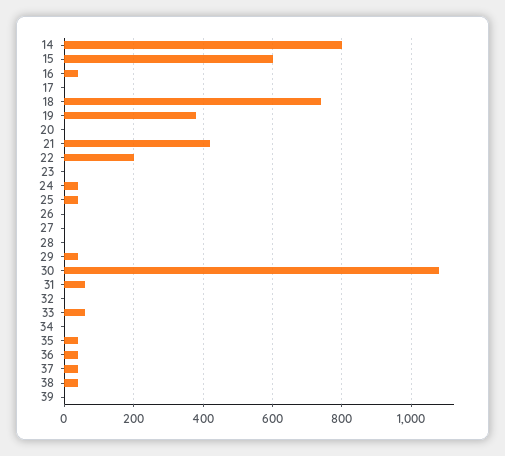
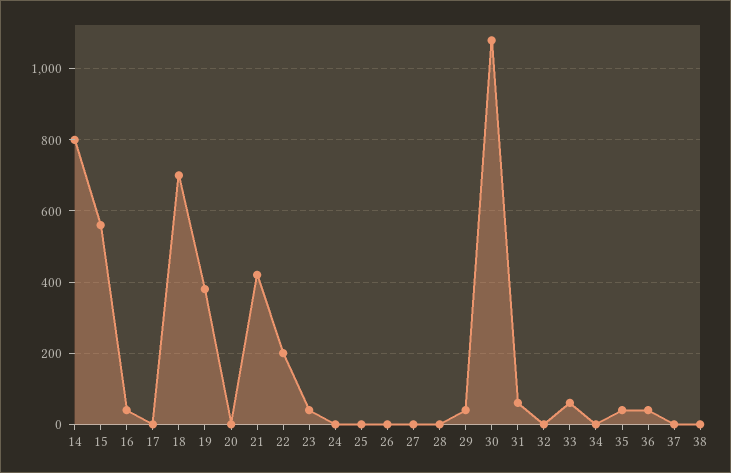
15: 600 -> 560
18: 740 -> 700
23: 0 -> 40
24: 40 -> 0
25: 40 -> 0
37: 40 -> 0
38: 40 -> 0
39: 0 -> none

